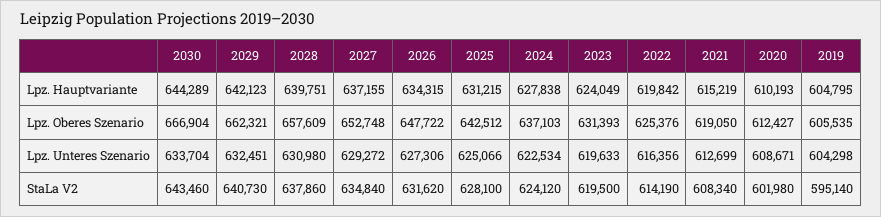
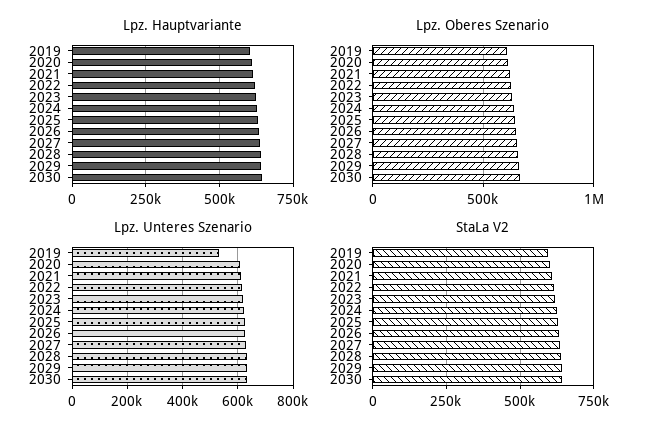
Lpz. Unteres Szenario, 2019: 604298 -> 525000

